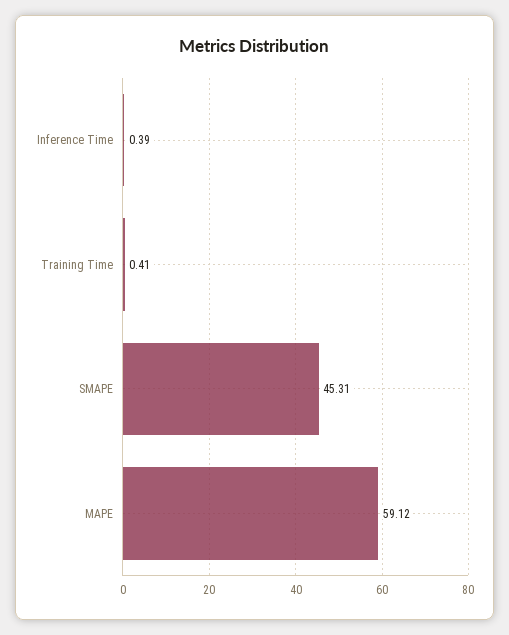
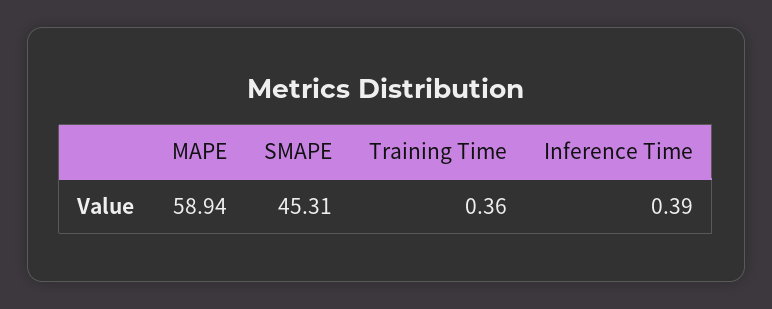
Training Time: 0.41 -> 0.36
MAPE: 59.12 -> 58.94

